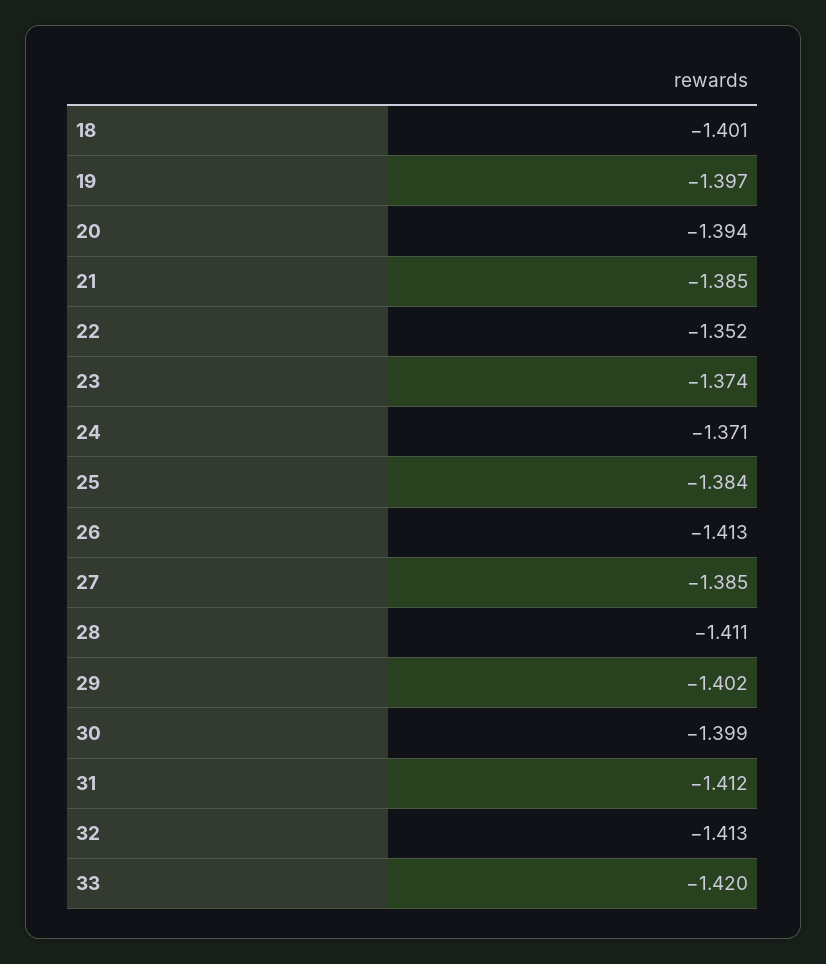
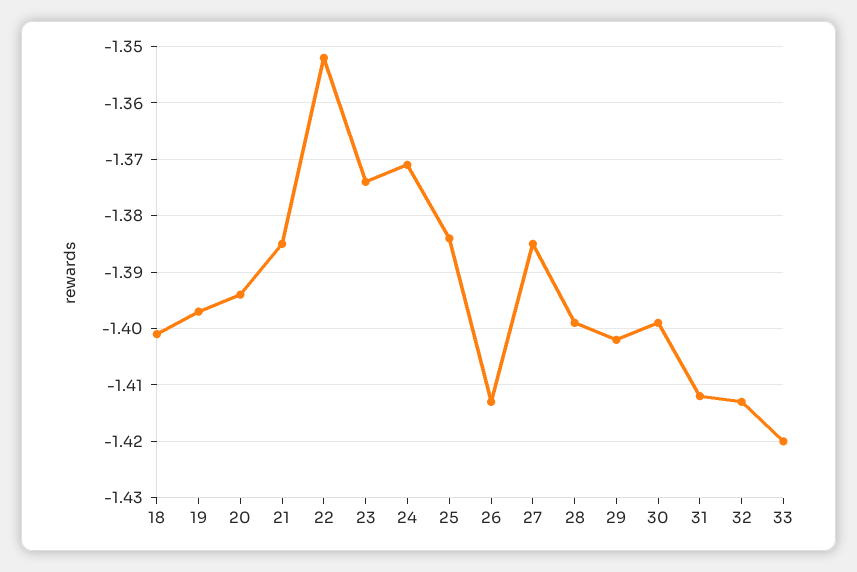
28: -1.411 -> -1.4

